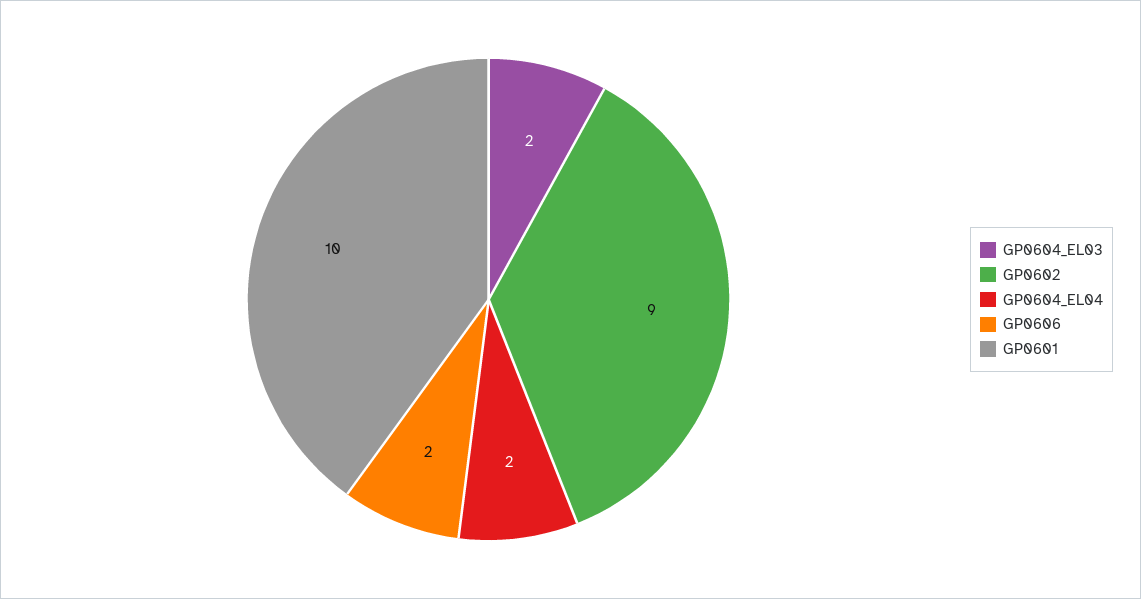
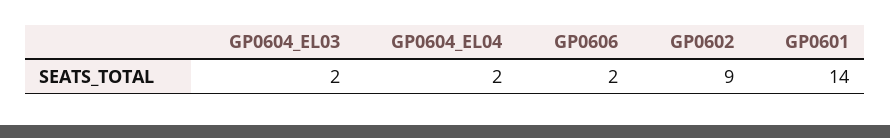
GP0601: 10 -> 14

